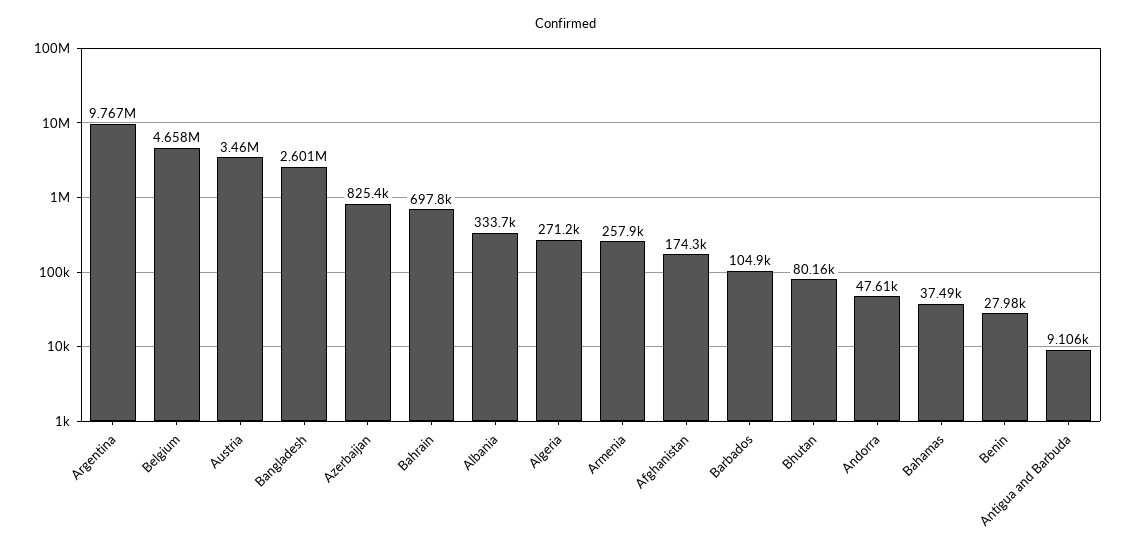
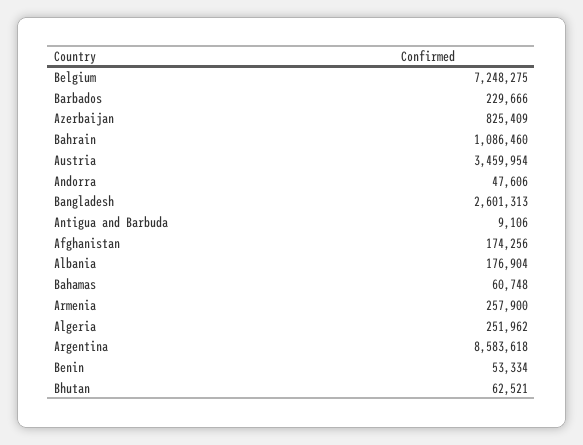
Argentina: 9767000 -> 8583618
Belgium: 4658000 -> 7248275
Bahrain: 697800 -> 1086460
Albania: 333700 -> 176904
Algeria: 271200 -> 251962
Barbados: 104900 -> 229666
Bhutan: 80160 -> 62521
Bahamas: 37490 -> 60748
Benin: 27980 -> 53334

